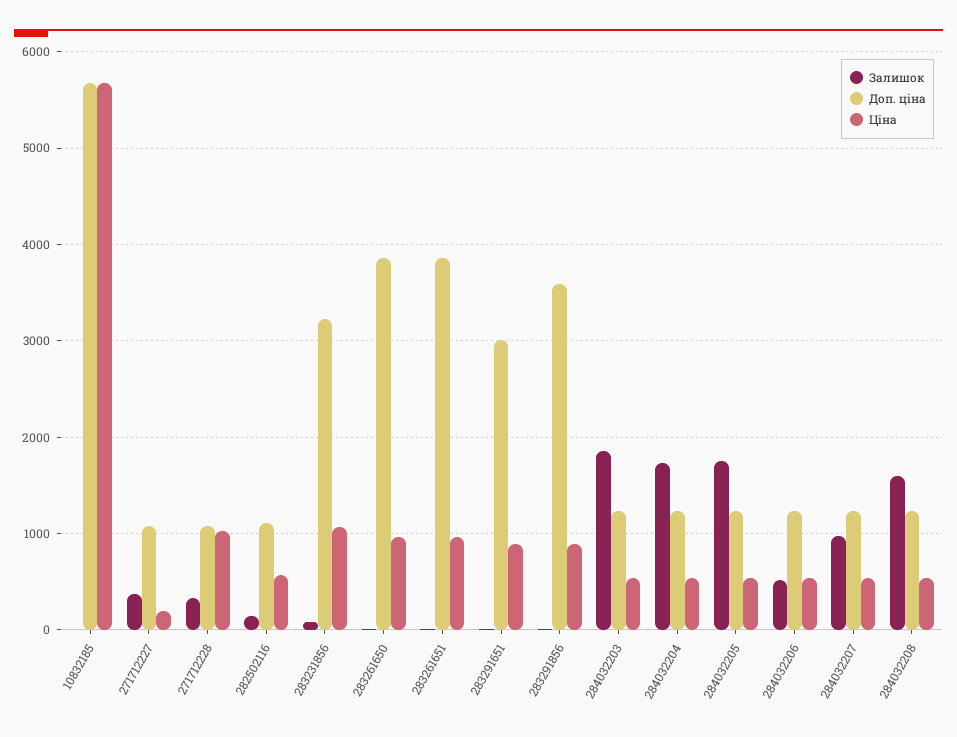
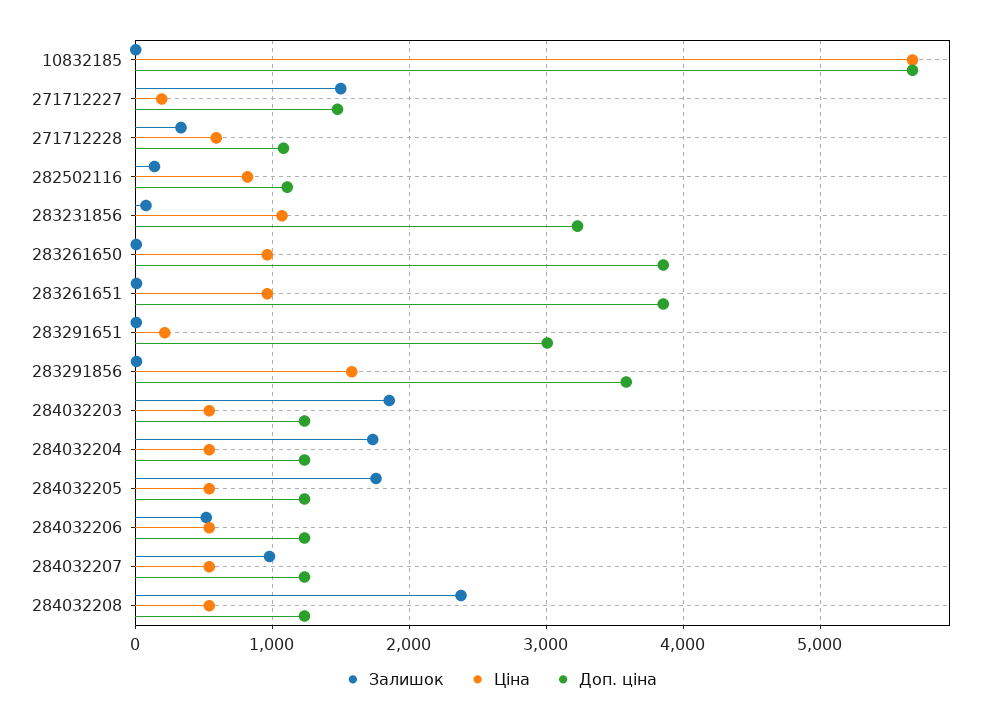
Залишок, 271712227: 400 -> 1500
Доп. ціна, 271712227: 1100 -> 1500
Ціна, 271712228: 1000 -> 600
Ціна, 282502116: 600 -> 800
Ціна, 283291651: 900 -> 200
Ціна, 283291856: 900 -> 1600
Залишок, 284032208: 1600 -> 2400

